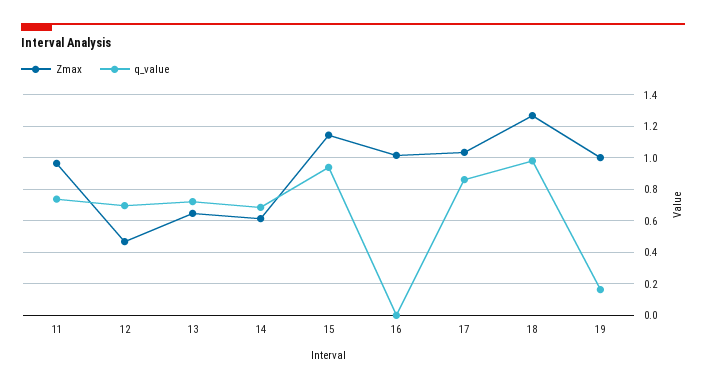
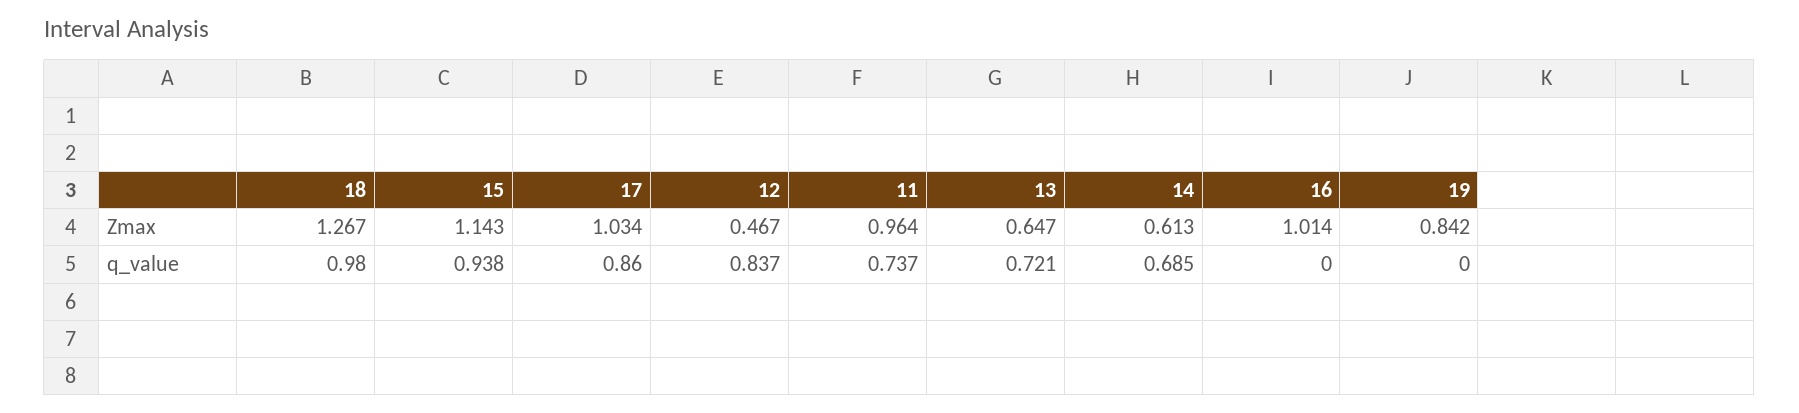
q_value, 12: 0.7 -> 0.837
Zmax, 19: 1 -> 0.842
q_value, 19: 0.15 -> 0

